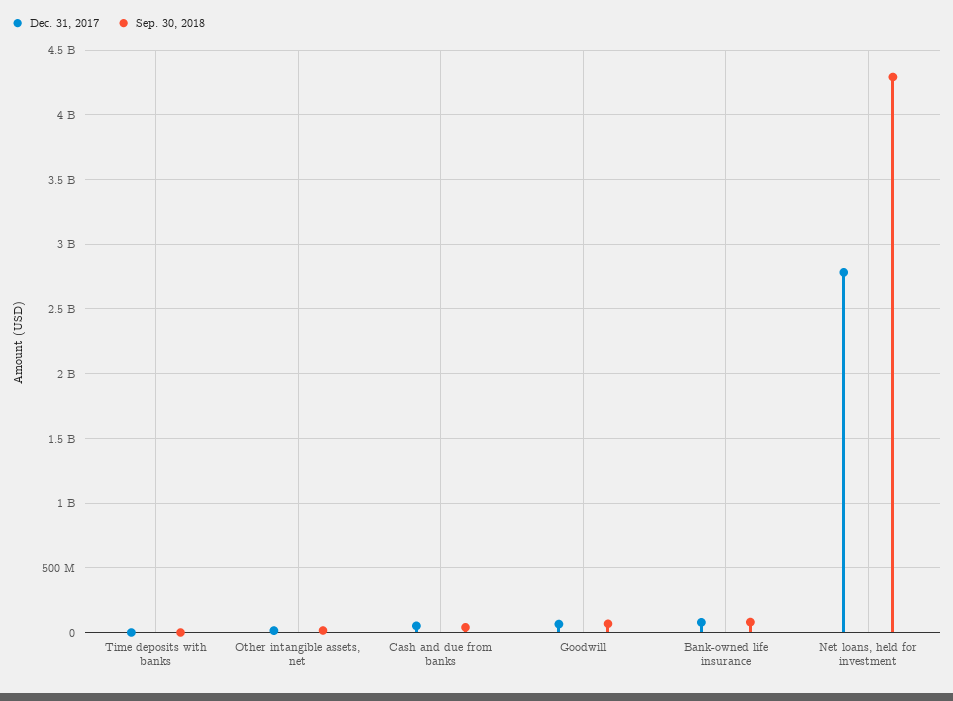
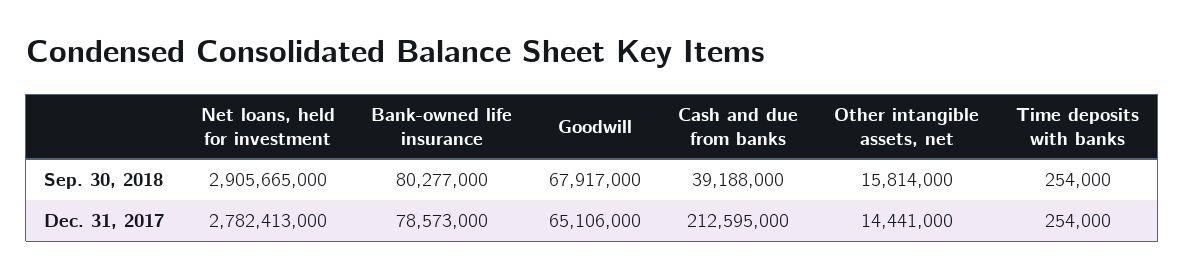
Dec. 31, 2017, Cash and due from banks: 50000000 -> 212595000
Sep. 30, 2018, Net loans, held for investment: 4300000000 -> 2905665000

